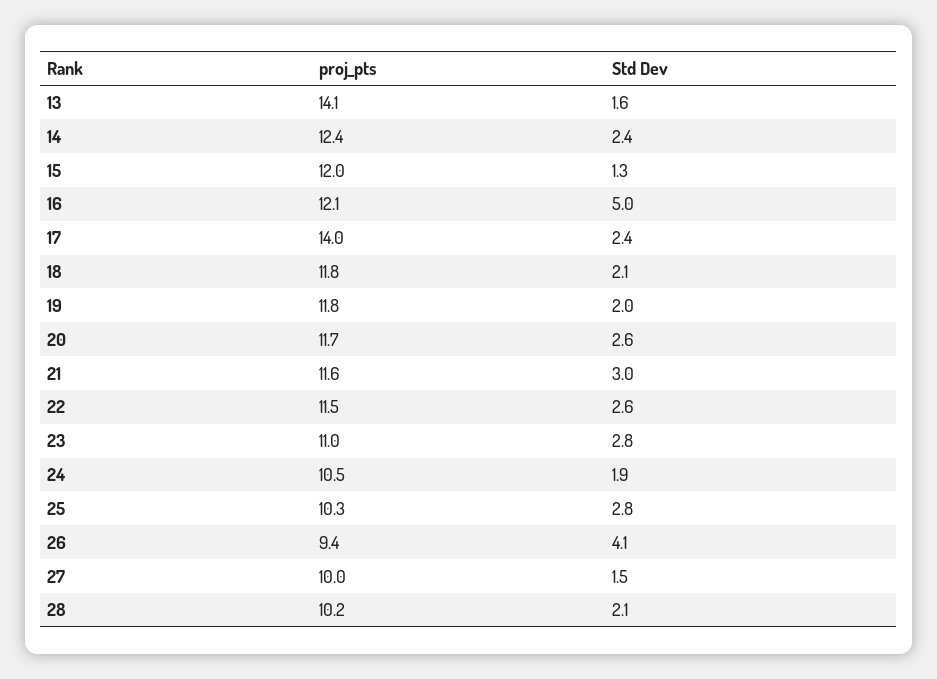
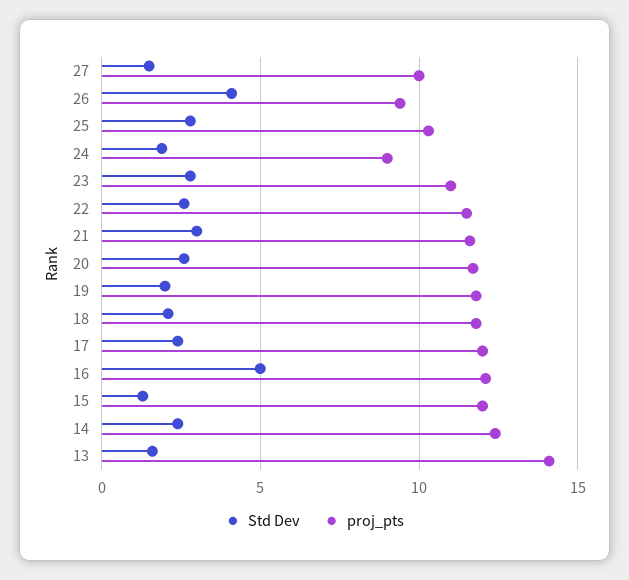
proj_pts, 17: 14 -> 12
proj_pts, 24: 10.5 -> 9
proj_pts, 28: 10.2 -> none
Std Dev, 28: 2.1 -> none

